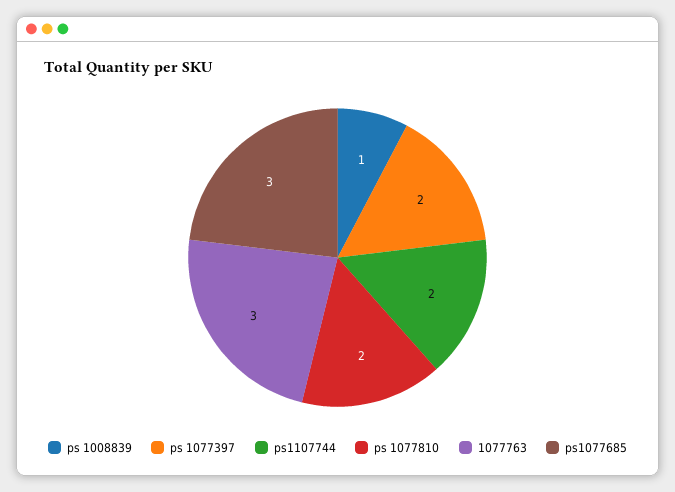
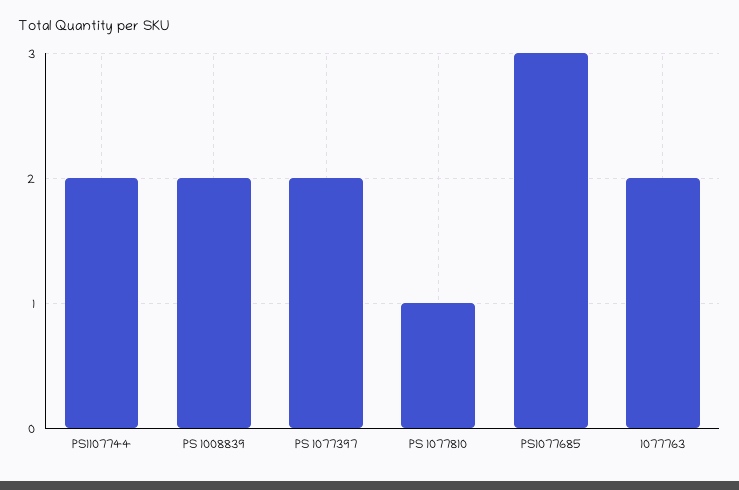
ps 1008839: 1 -> 2
ps 1077810: 2 -> 1
1077763: 3 -> 2

